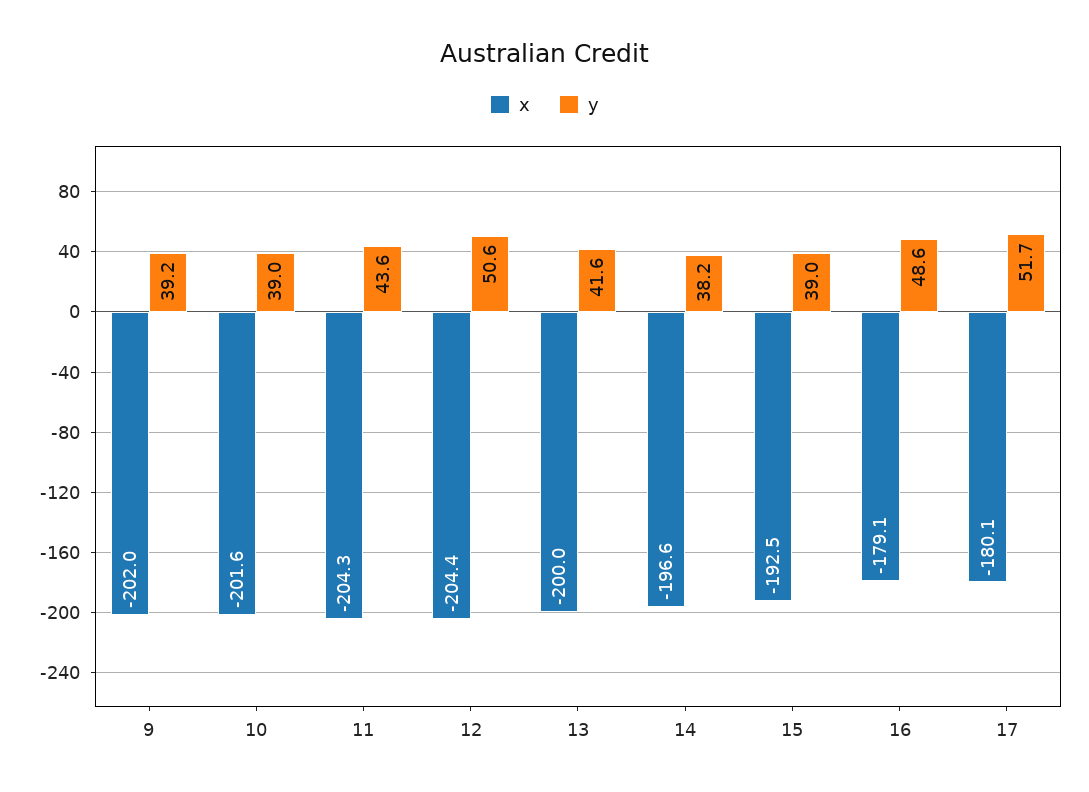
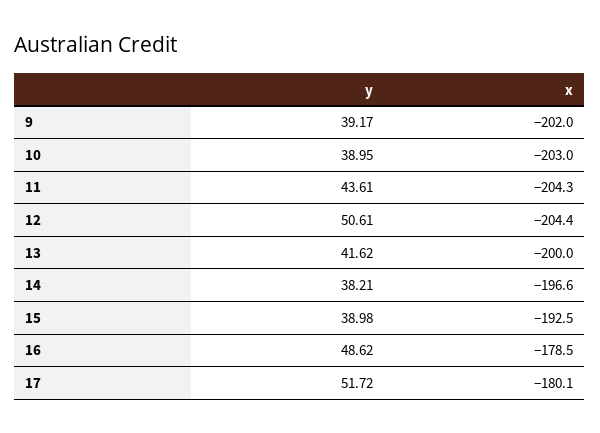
x, 10: -201.6 -> -203
x, 16: -179.1 -> -178.5

